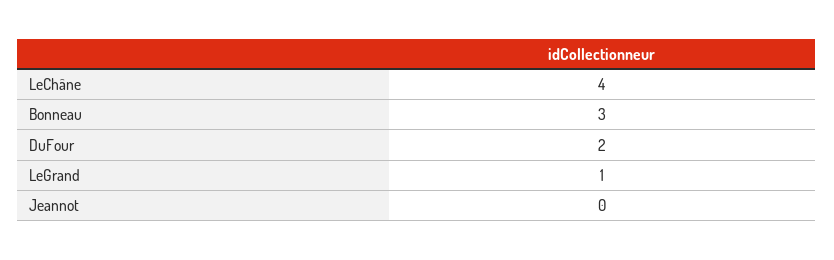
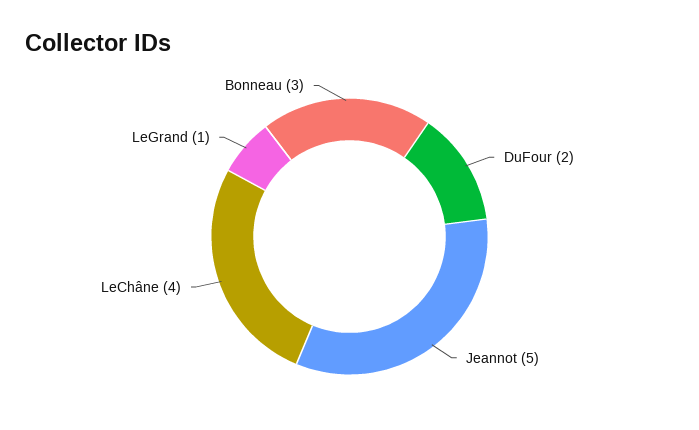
Jeannot: 0 -> 5

